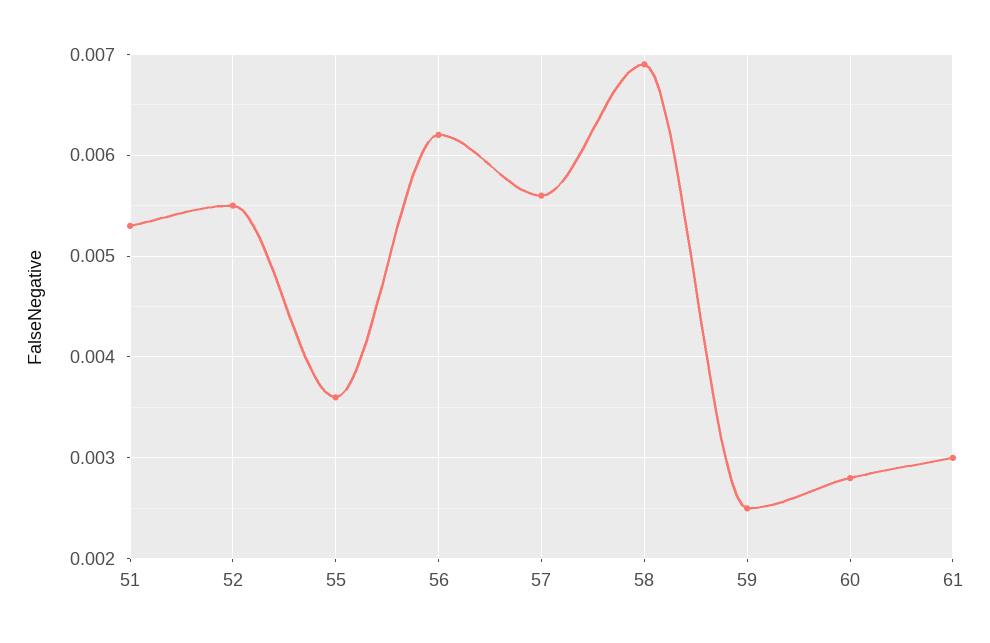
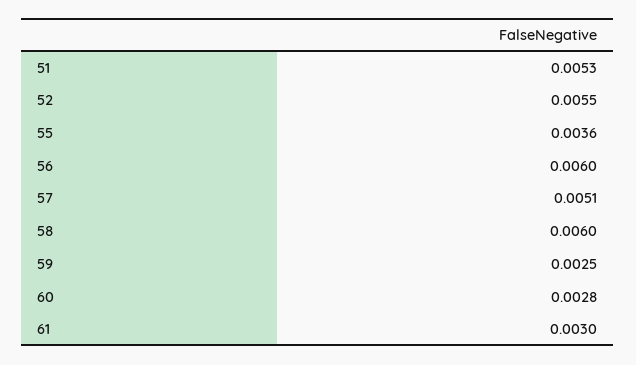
56: 0.0062 -> 0.006
57: 0.0056 -> 0.0051
58: 0.0069 -> 0.006

